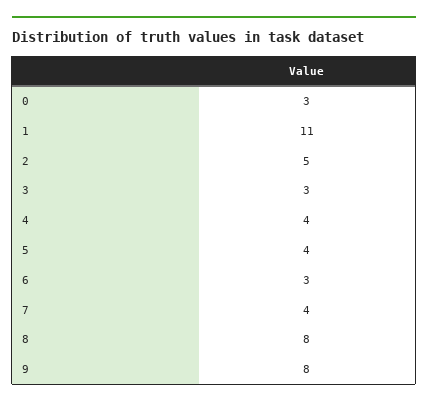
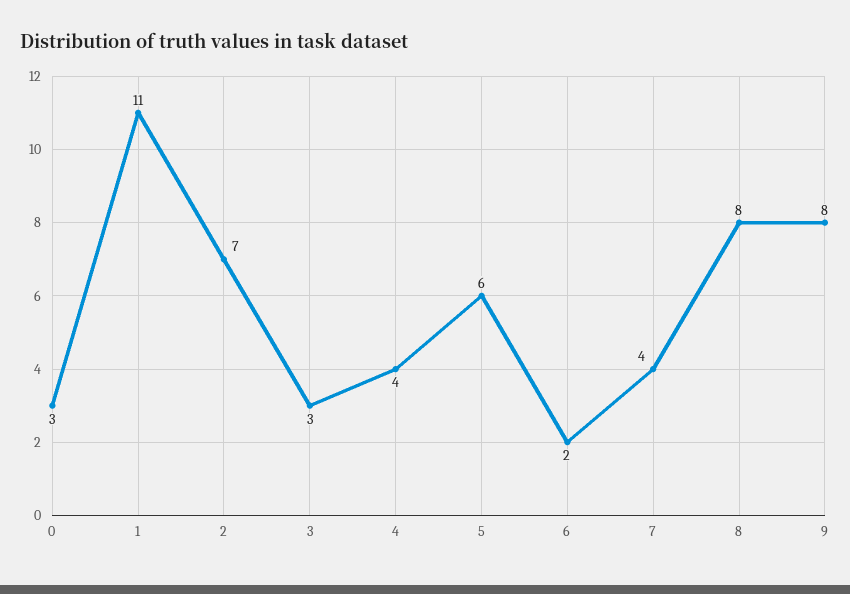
2: 5 -> 7
5: 4 -> 6
6: 3 -> 2

